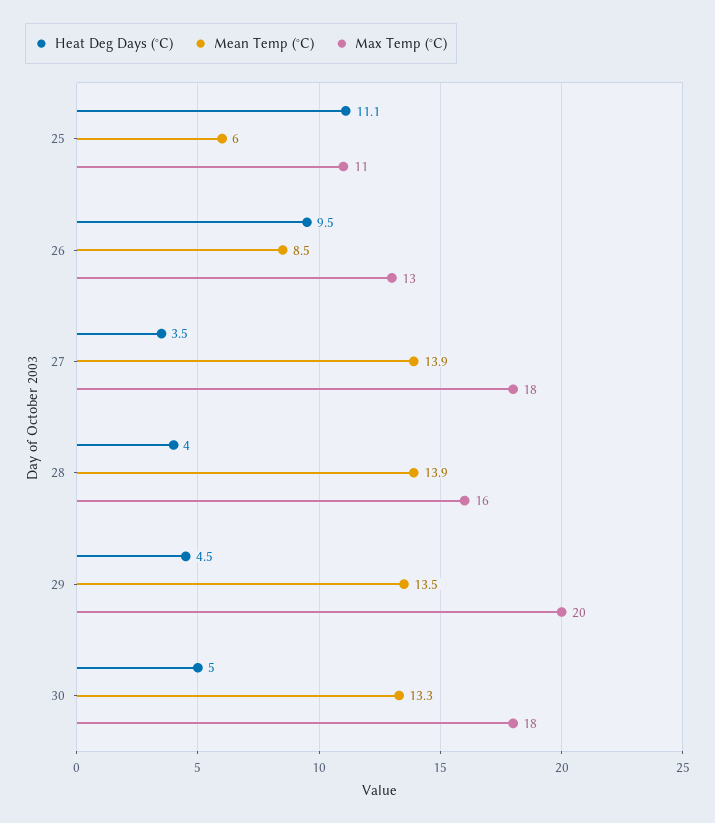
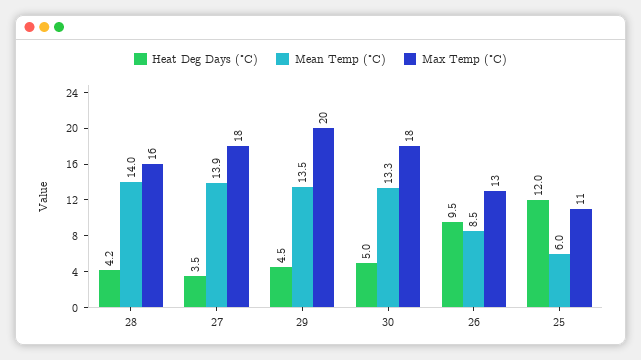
Heat Deg Days (°C), 25: 11.1 -> 12
Heat Deg Days (°C), 28: 4 -> 4.2
Mean Temp (°C), 28: 13.9 -> 14

